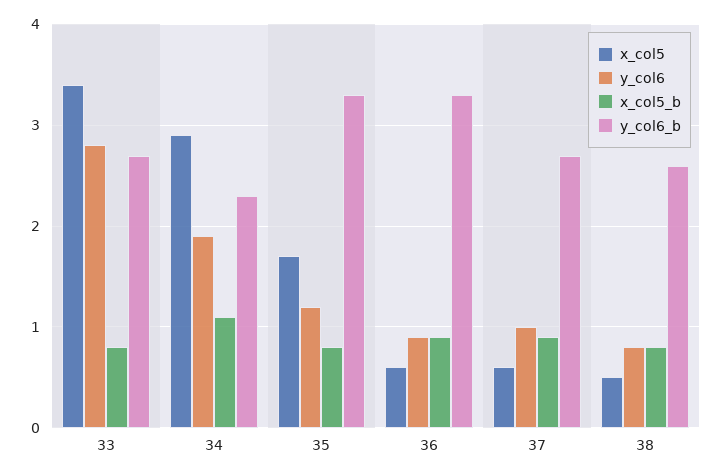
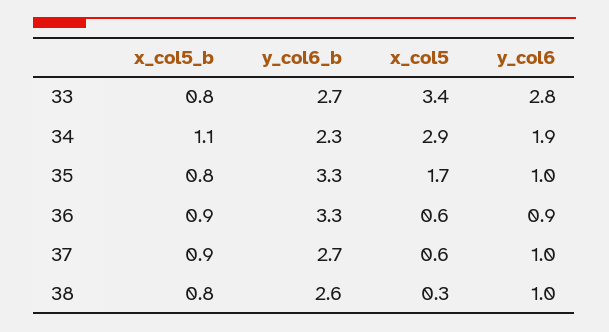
y_col6, 35: 1.2 -> 1
x_col5, 38: 0.5 -> 0.3
y_col6, 38: 0.8 -> 1

